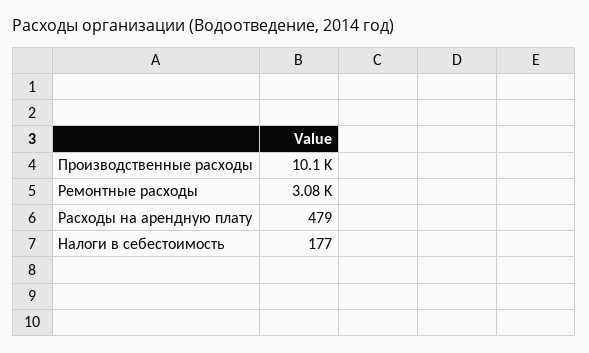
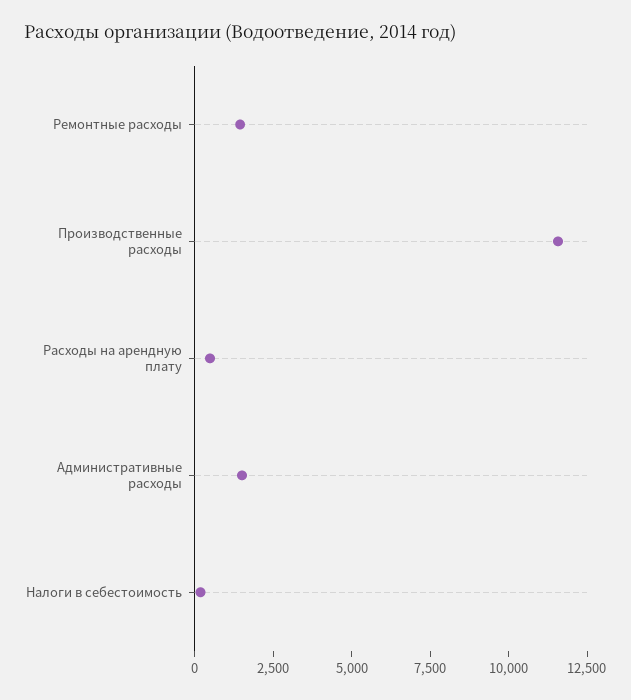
Производственные расходы: 10100 -> 11500
Ремонтные расходы: 3080 -> 1500
Административные расходы: none -> 1500

